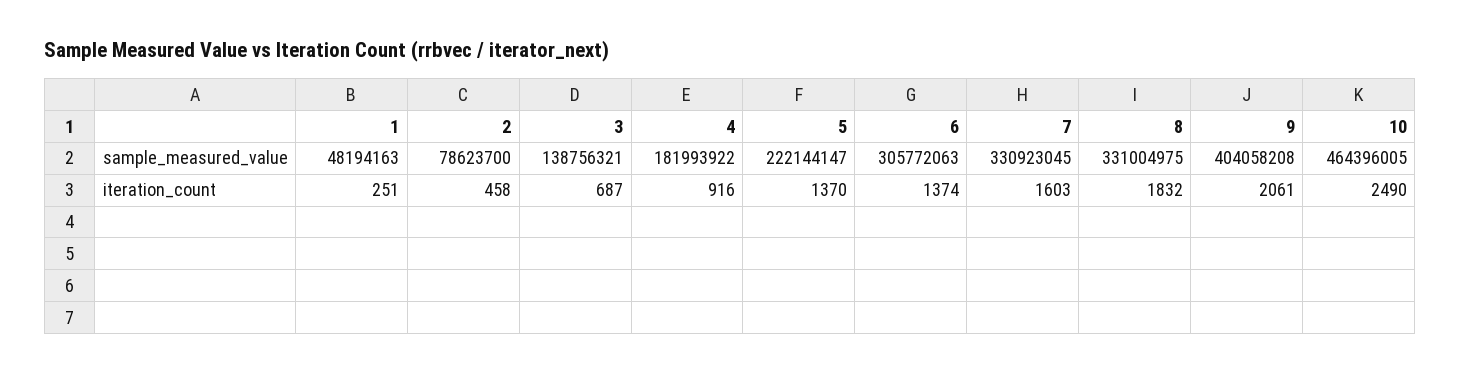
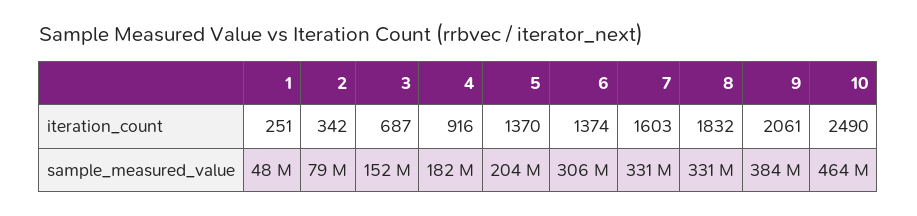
3, sample_measured_value: 138756321 -> 152000000
5, sample_measured_value: 222144147 -> 204000000
9, sample_measured_value: 404058208 -> 384000000
2, iteration_count: 458 -> 342

